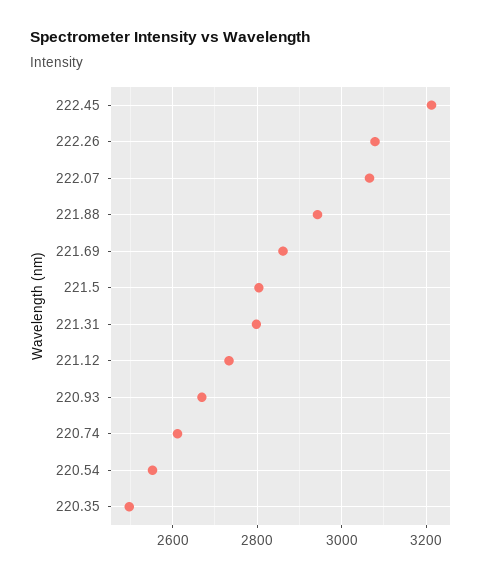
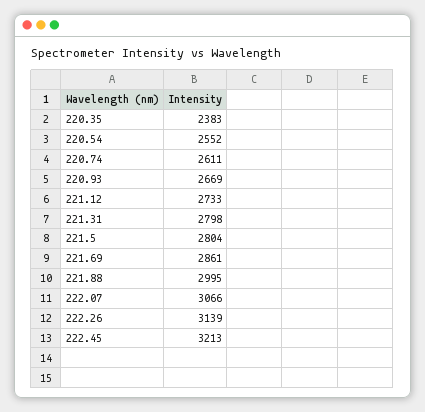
222.26: 3080 -> 3139
221.88: 2940 -> 2995
220.35: 2500 -> 2383

